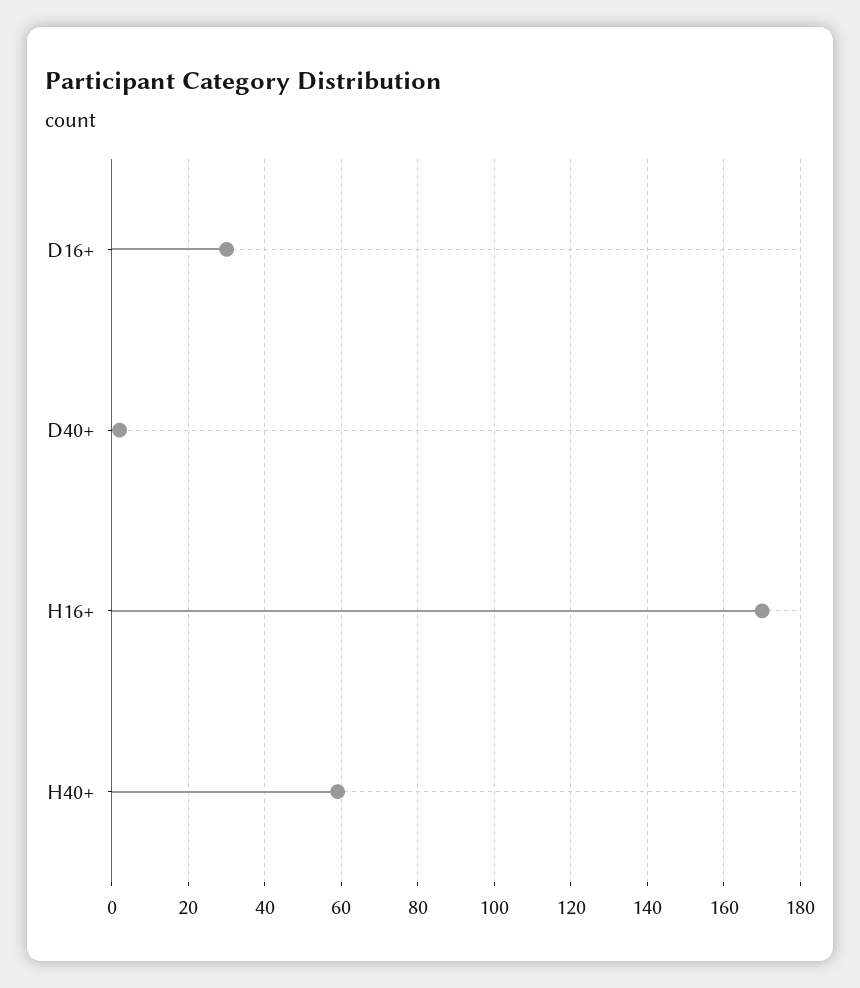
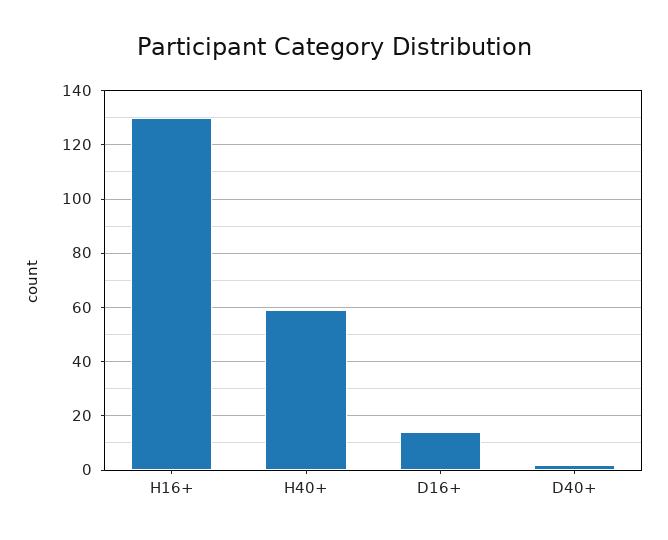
D16+: 30 -> 15
H16+: 170 -> 130

